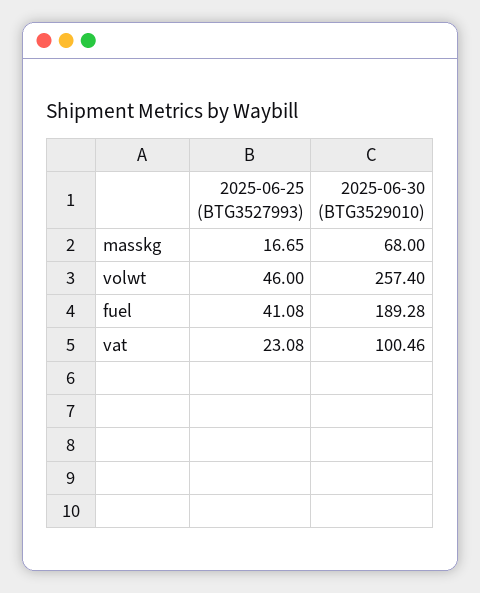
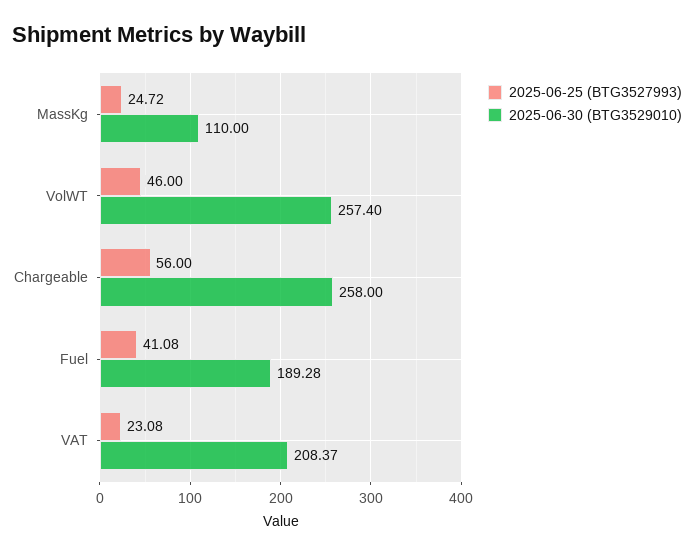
2025-06-25 (BTG3527993), masskg: 16.65 -> 24.72
2025-06-30 (BTG3529010), masskg: 68 -> 110
2025-06-30 (BTG3529010), vat: 100.46 -> 208.37
2025-06-25 (BTG3527993), Chargeable: none -> 56
2025-06-30 (BTG3529010), Chargeable: none -> 258

